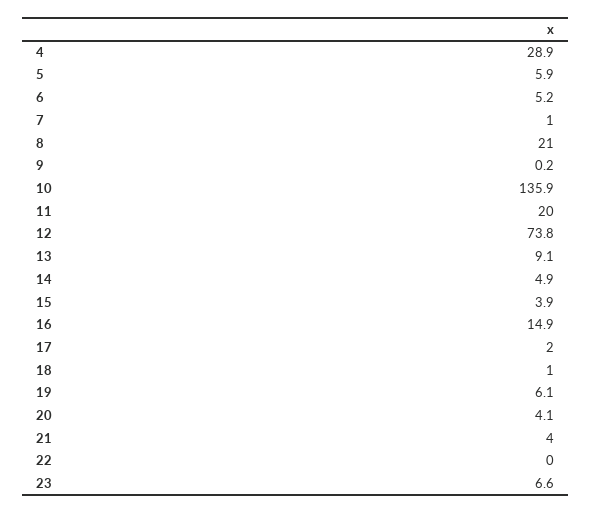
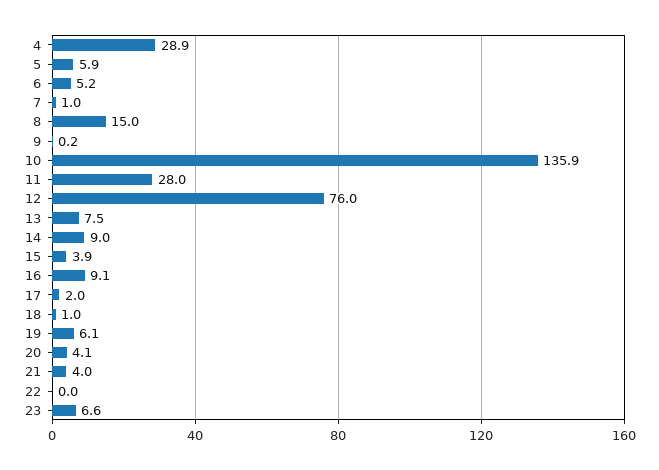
8: 21 -> 15
11: 20 -> 28
12: 73.8 -> 76
13: 9.1 -> 7.5
14: 4.9 -> 9
16: 14.9 -> 9.1

